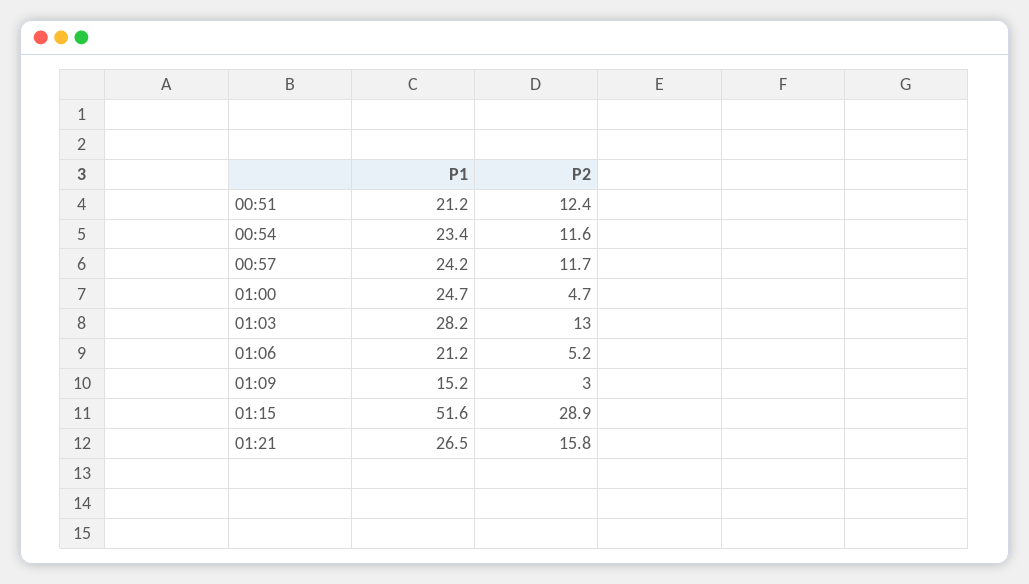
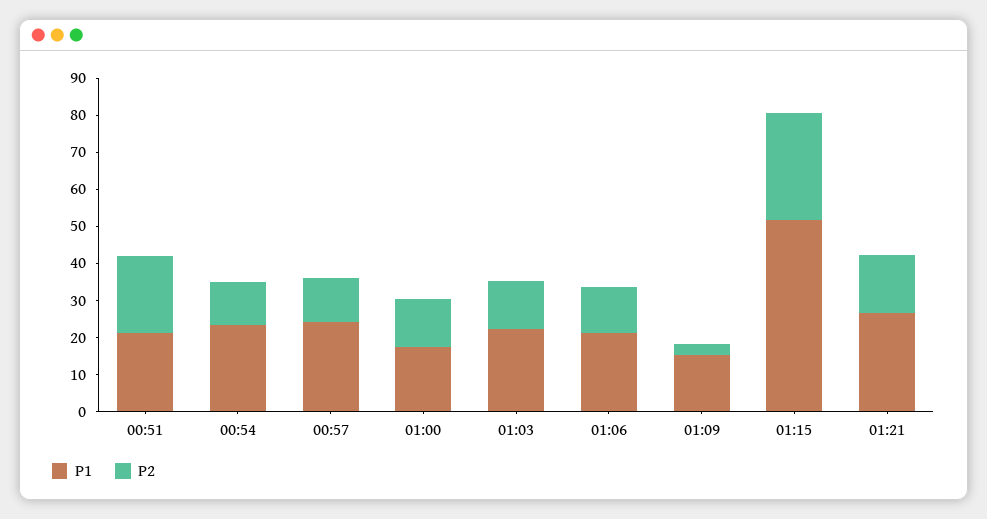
P2, 00:51: 12.4 -> 20
P1, 01:00: 24.7 -> 17.5
P2, 01:00: 4.7 -> 12.5
P1, 01:03: 28.2 -> 22.5
P2, 01:06: 5.2 -> 12.5

